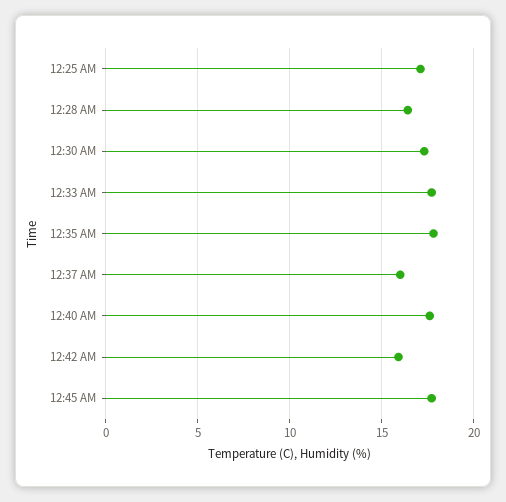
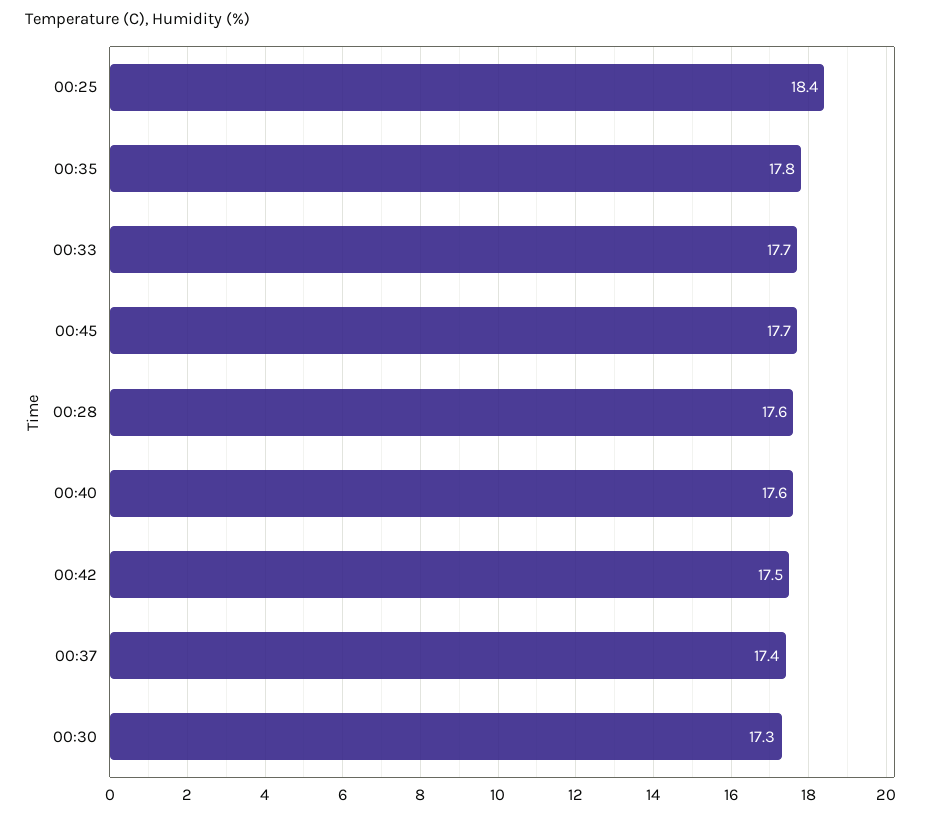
12:25 AM: 17 -> 18.4
12:28 AM: 16.5 -> 17.6
12:37 AM: 16 -> 17.4
12:42 AM: 16 -> 17.5

